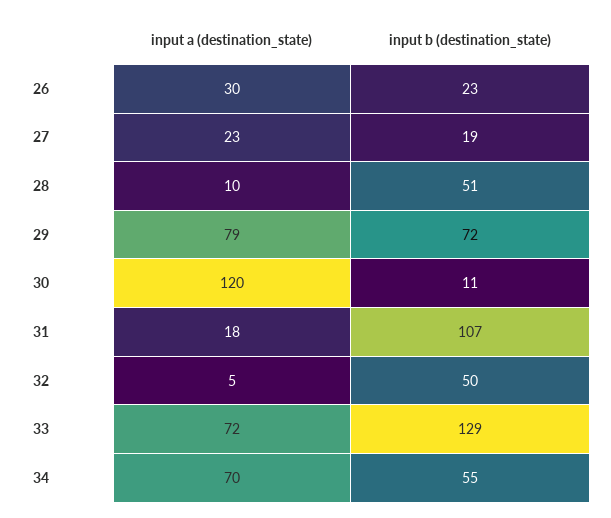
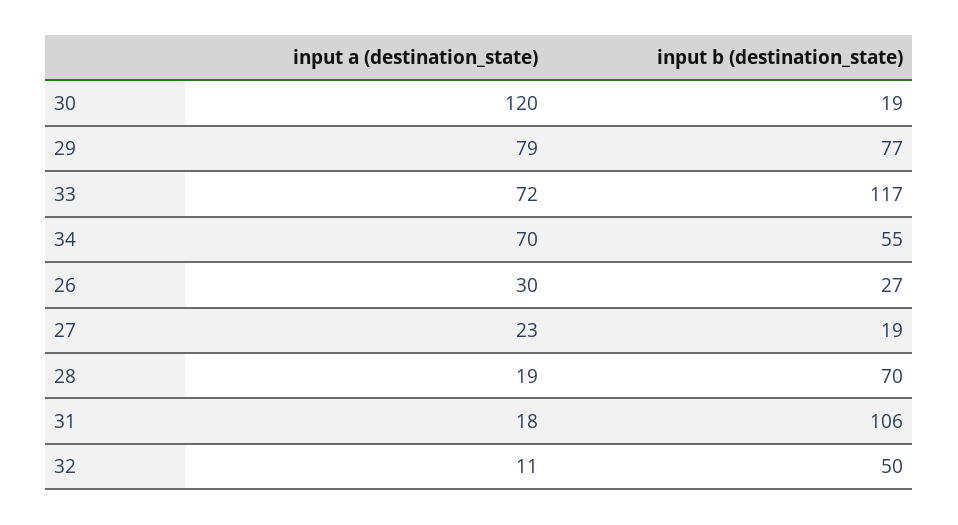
input b (destination_state), 26: 23 -> 27
input a (destination_state), 28: 10 -> 19
input b (destination_state), 28: 51 -> 70
input b (destination_state), 29: 72 -> 77
input b (destination_state), 30: 11 -> 19
input b (destination_state), 31: 107 -> 106
input a (destination_state), 32: 5 -> 11
input b (destination_state), 33: 129 -> 117

